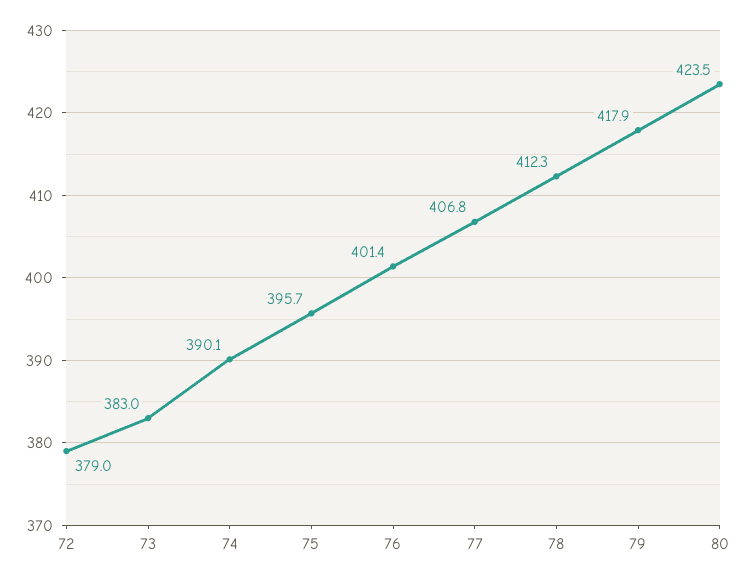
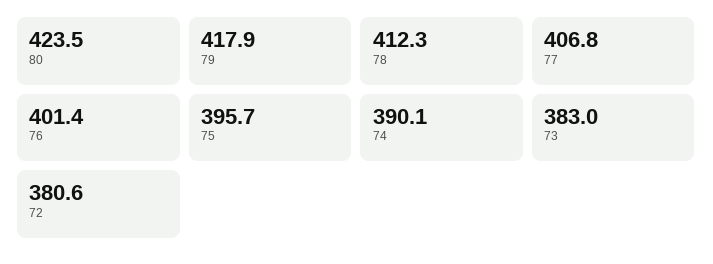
72: 379 -> 380.6

